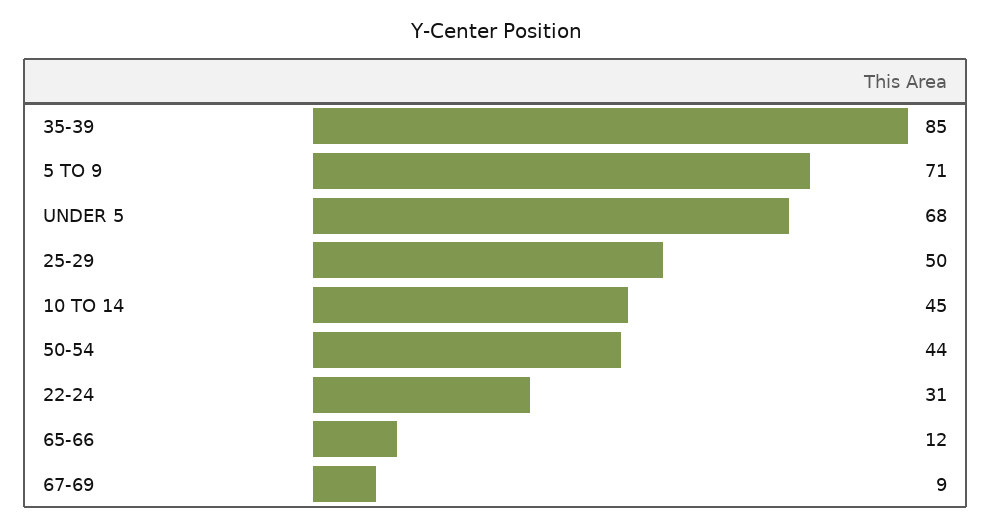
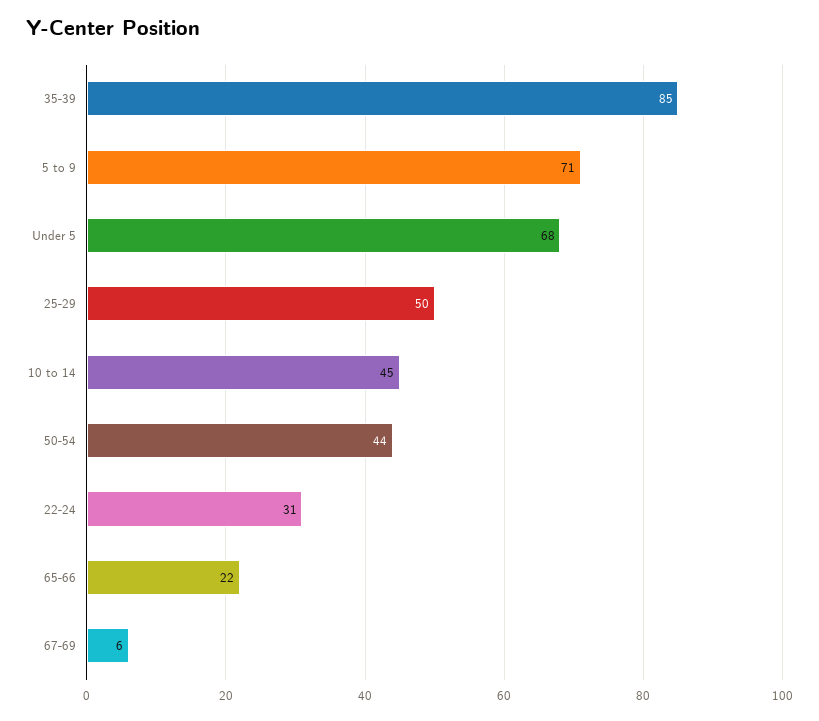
65-66: 12 -> 22
67-69: 9 -> 6

